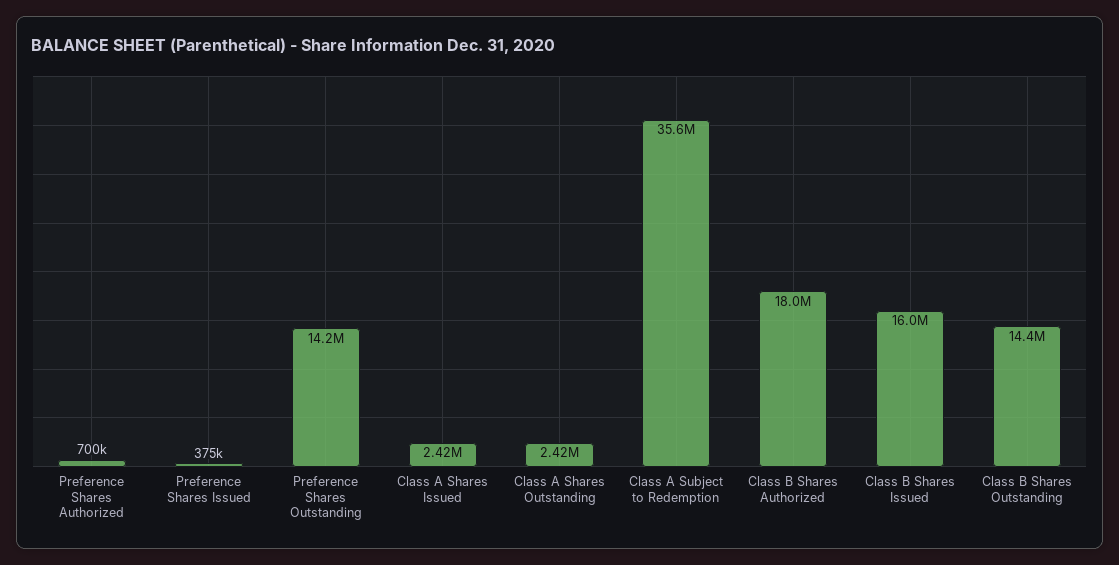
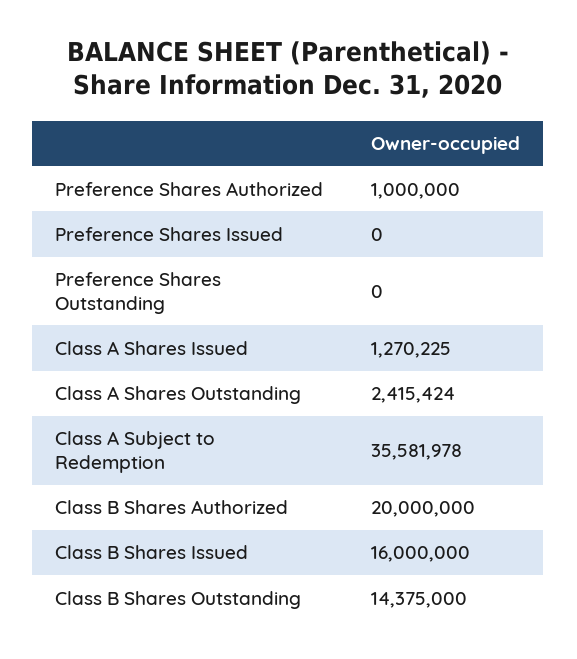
Preference Shares Authorized: 700000 -> 1000000
Preference Shares Issued: 375000 -> 0
Preference Shares Outstanding: 14200000 -> 0
Class A Shares Issued: 2420000 -> 1270225
Class B Shares Authorized: 18000000 -> 20000000

